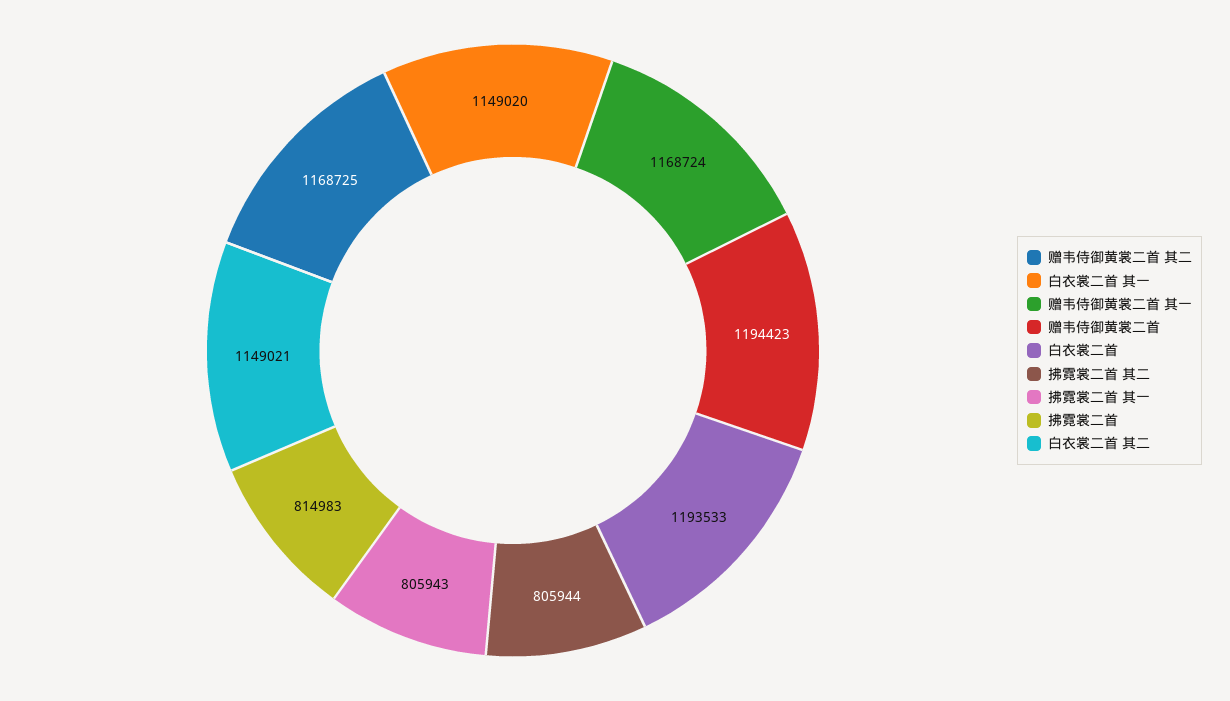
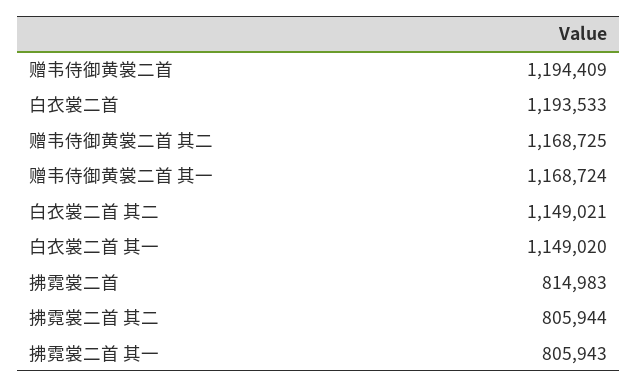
赠韦侍御黄裳二首: 1194423 -> 1194409

